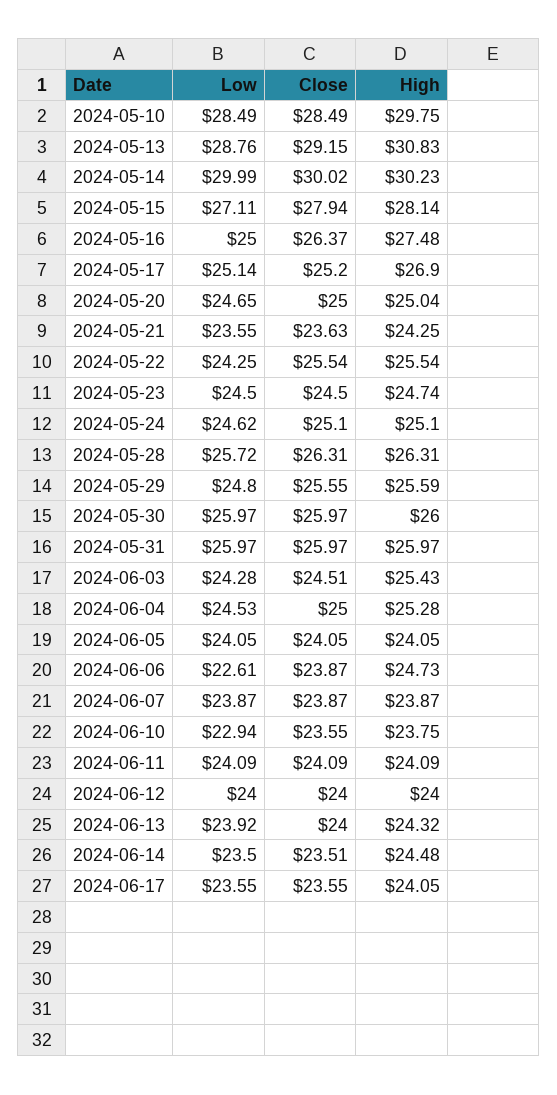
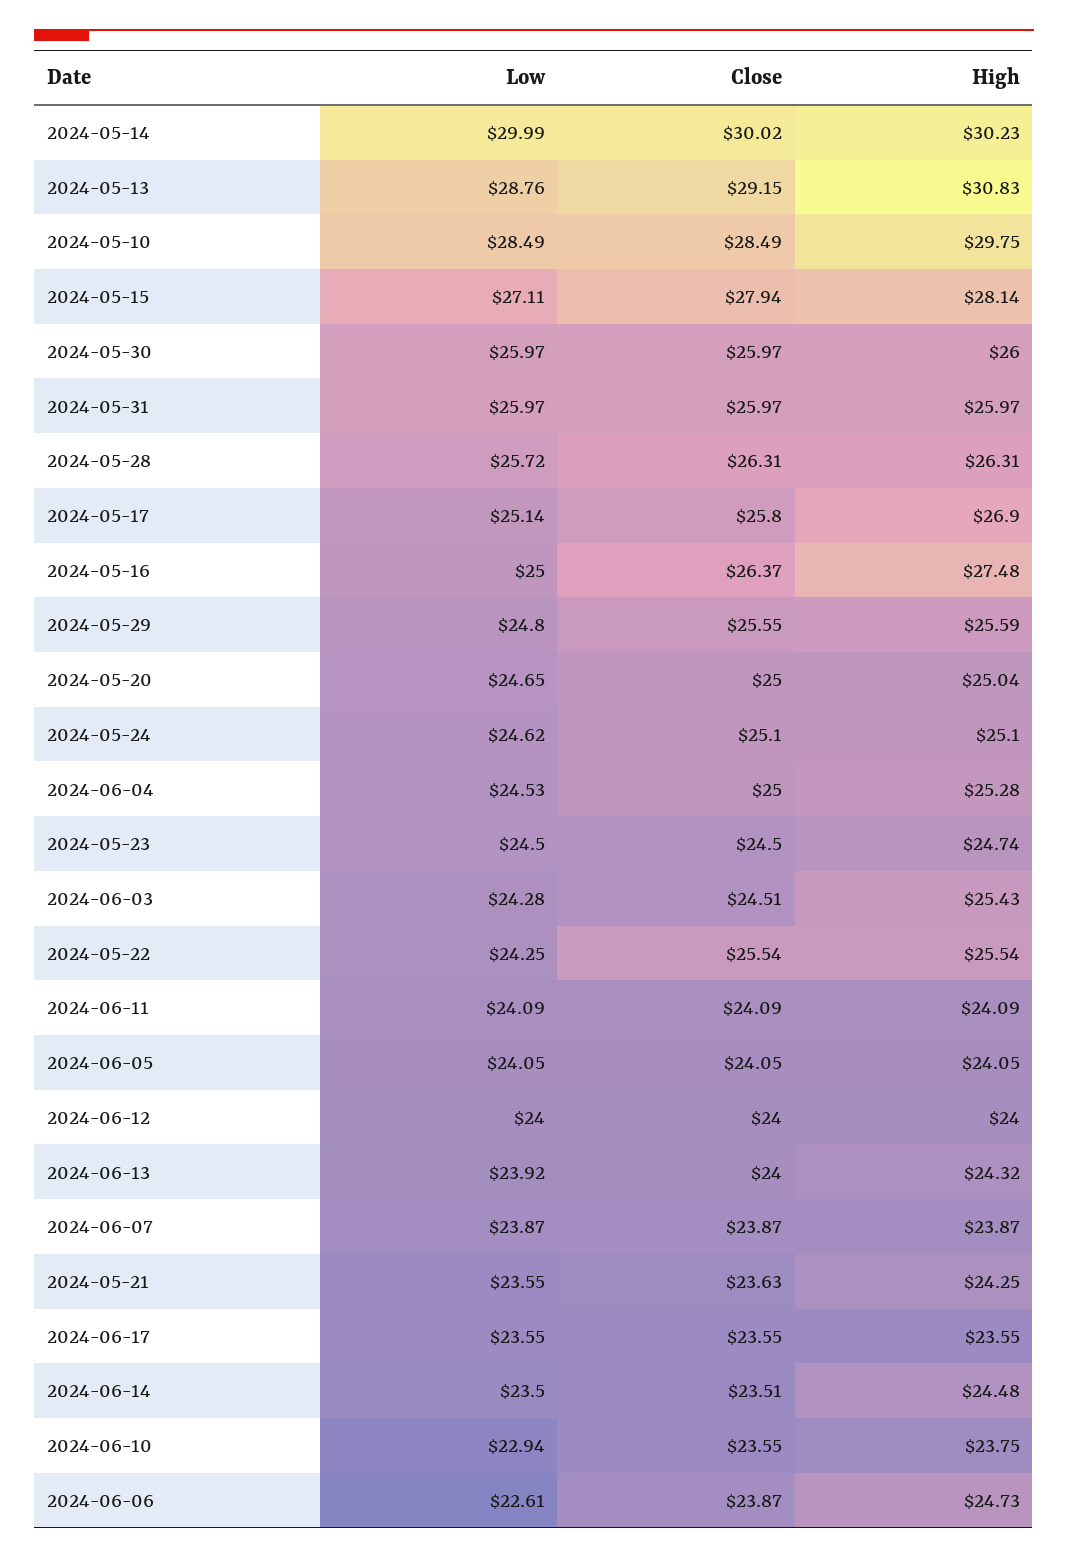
Close, 2024-05-17: 25.2 -> 25.8
High, 2024-06-17: 24.05 -> 23.55

